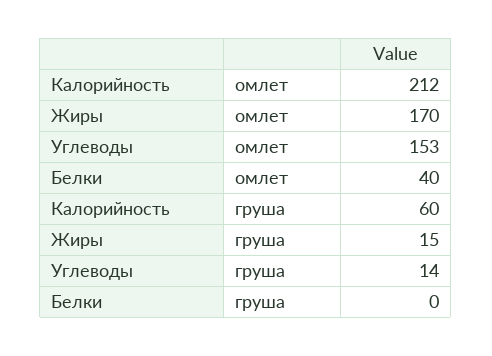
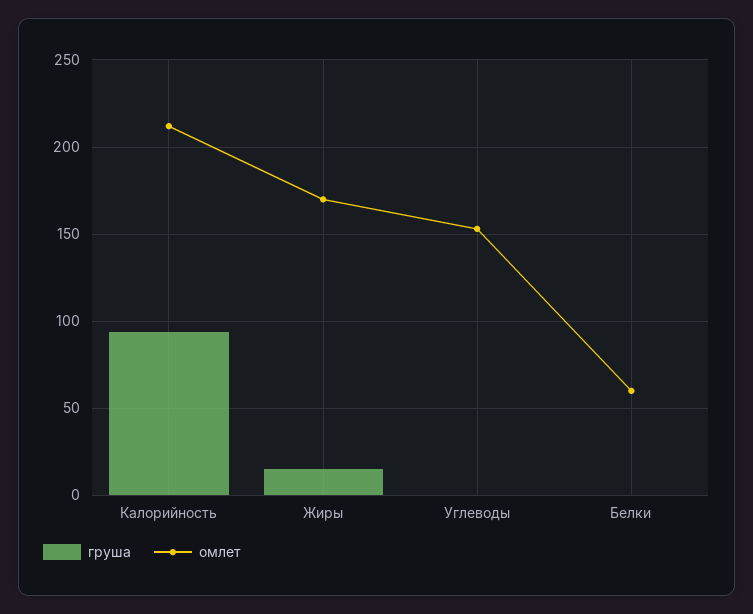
омлет, Белки: 40 -> 60
груша, Калорийность: 60 -> 95
груша, Углеводы: 14 -> 0

